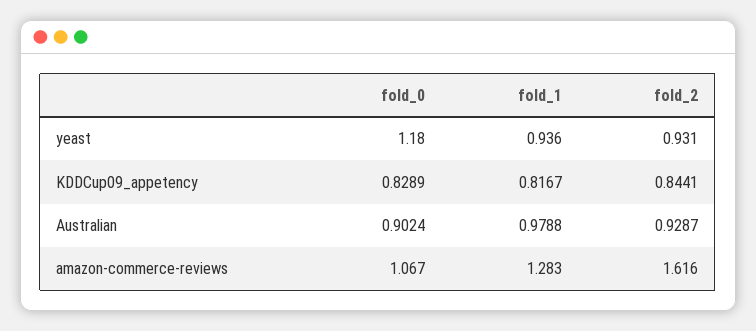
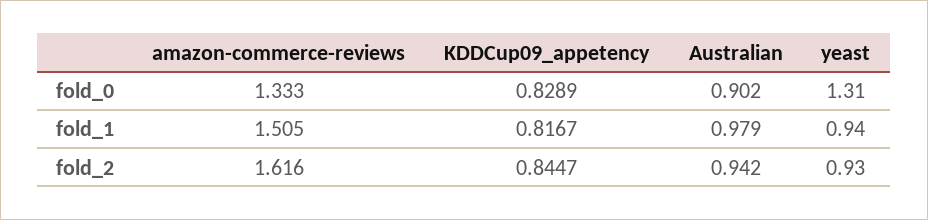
fold_0, yeast: 1.18 -> 1.31
fold_2, KDDCup09_appetency: 0.8441 -> 0.8447
fold_2, Australian: 0.9287 -> 0.942
fold_0, amazon-commerce-reviews: 1.067 -> 1.333
fold_1, amazon-commerce-reviews: 1.283 -> 1.505

